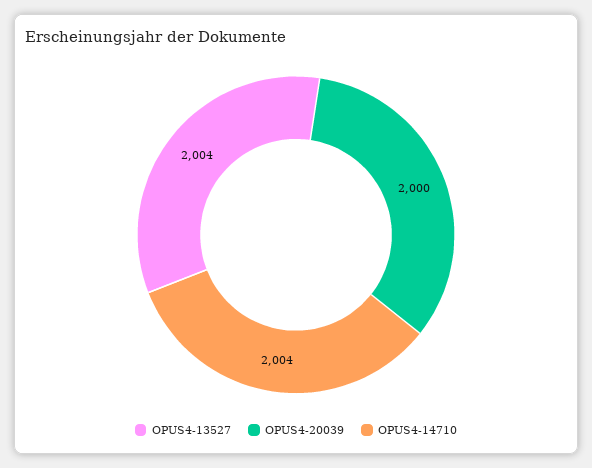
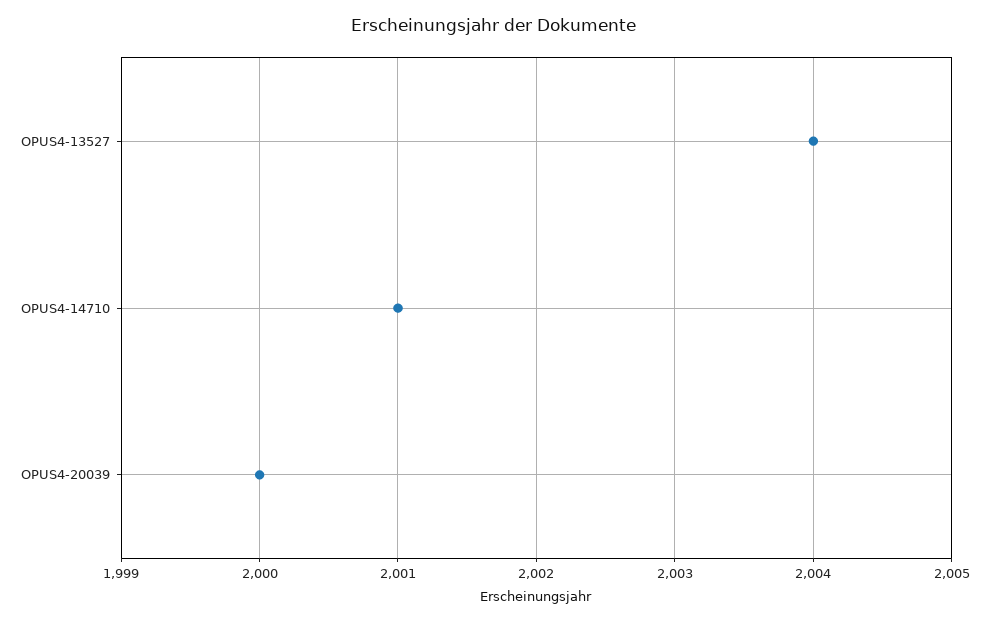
OPUS4-14710: 2004 -> 2001

